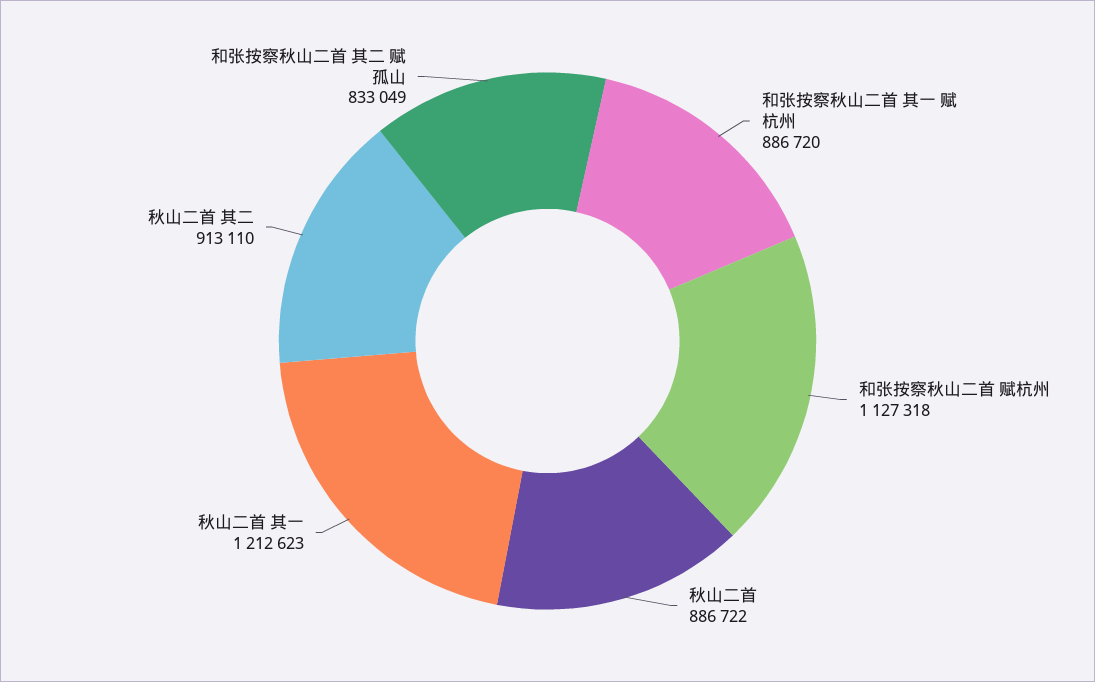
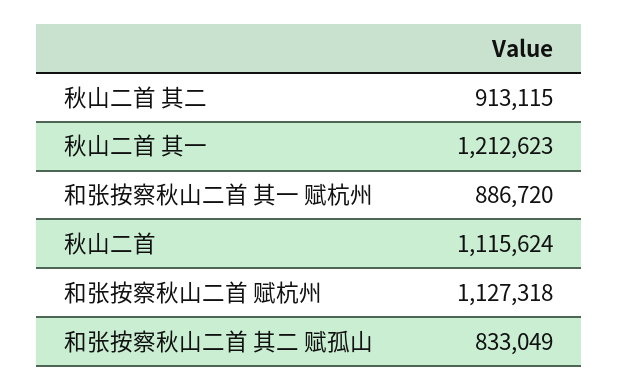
秋山二首: 886722 -> 1115624
秋山二首 其二: 913110 -> 913115

